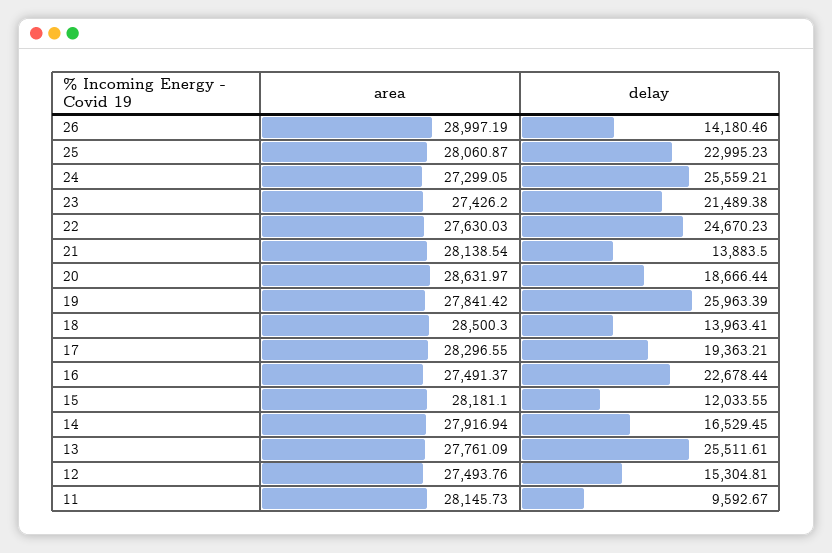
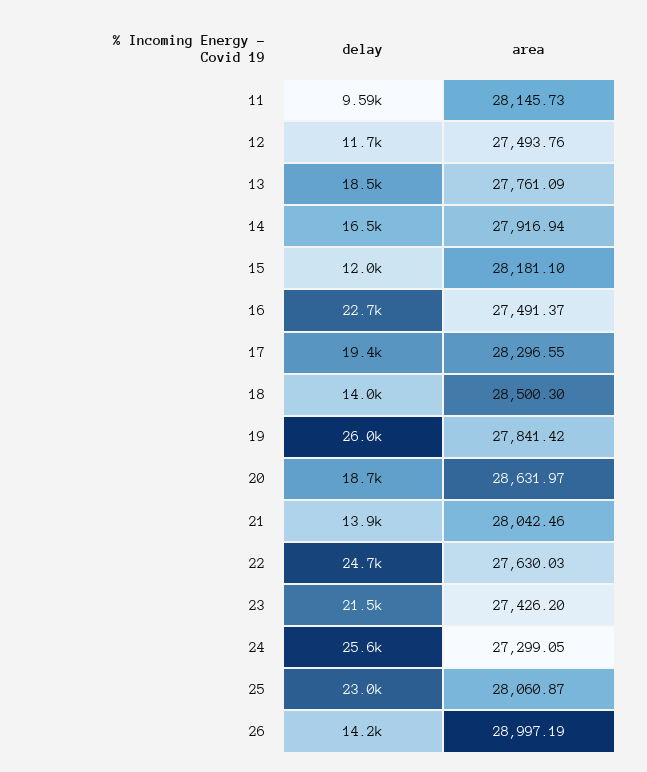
area, 21: 28138.54 -> 28042.46
delay, 13: 25511.61 -> 18500
delay, 12: 15304.81 -> 11700

